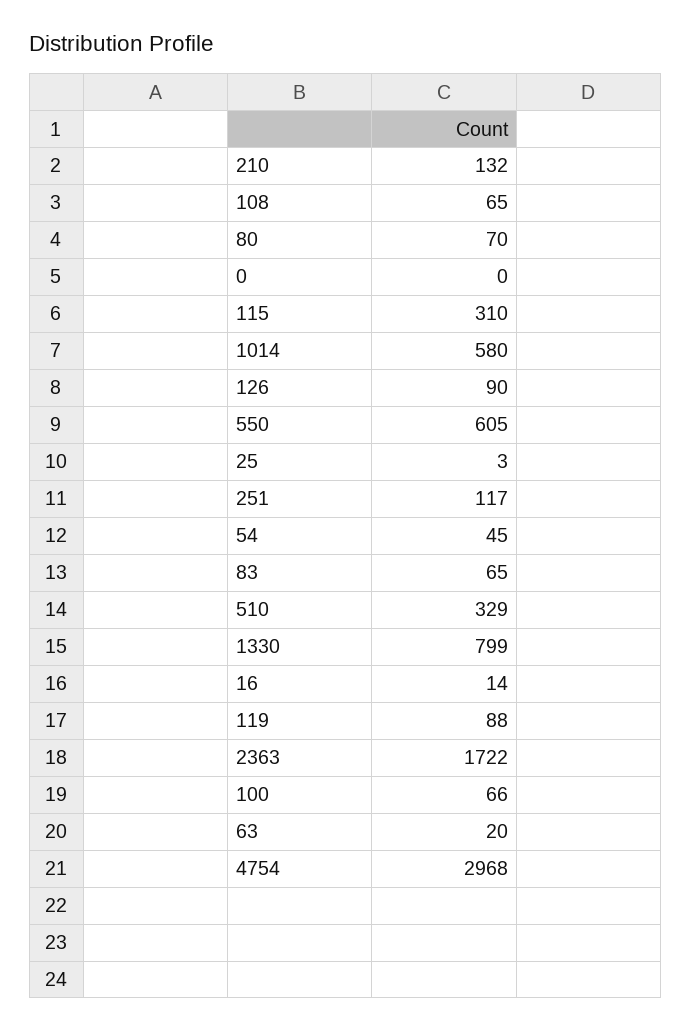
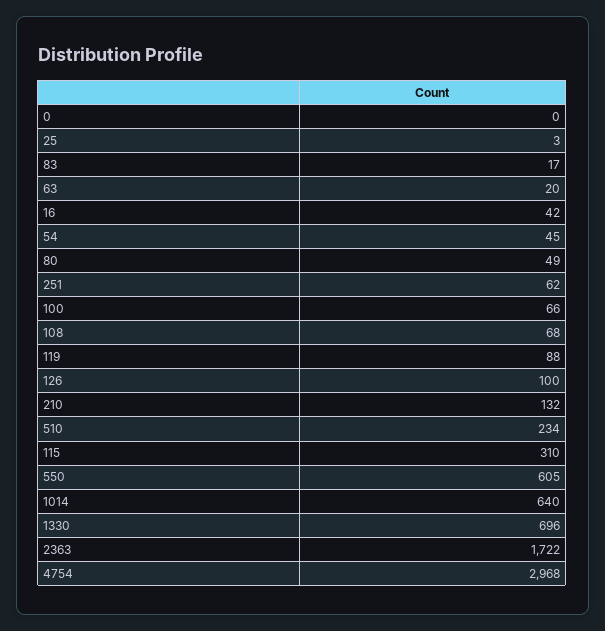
108: 65 -> 68
80: 70 -> 49
1014: 580 -> 640
126: 90 -> 100
251: 117 -> 62
83: 65 -> 17
510: 329 -> 234
1330: 799 -> 696
16: 14 -> 42

